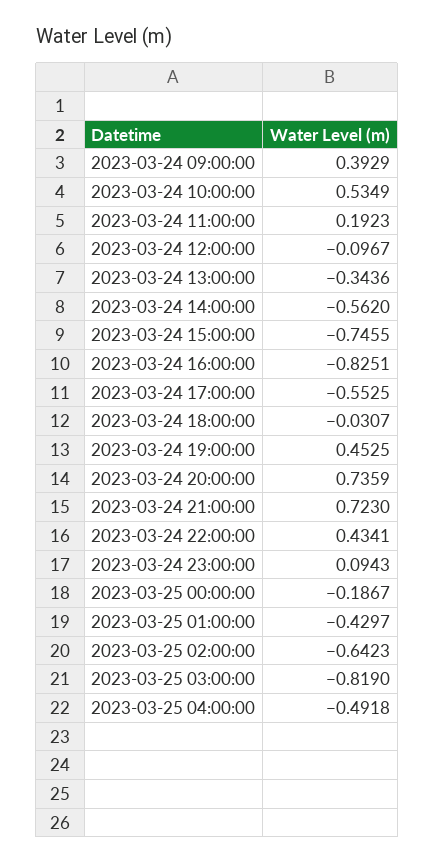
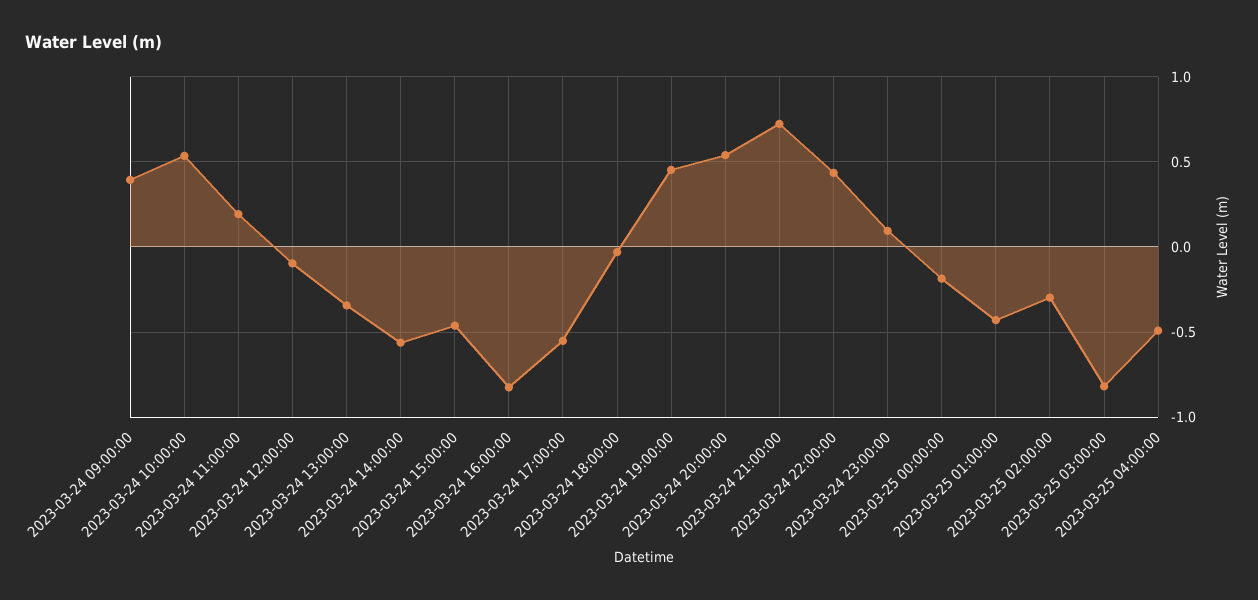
2023-03-24 15:00:00: -0.7455 -> -0.45
2023-03-24 20:00:00: 0.7359 -> 0.55
2023-03-25 02:00:00: -0.6423 -> -0.3

